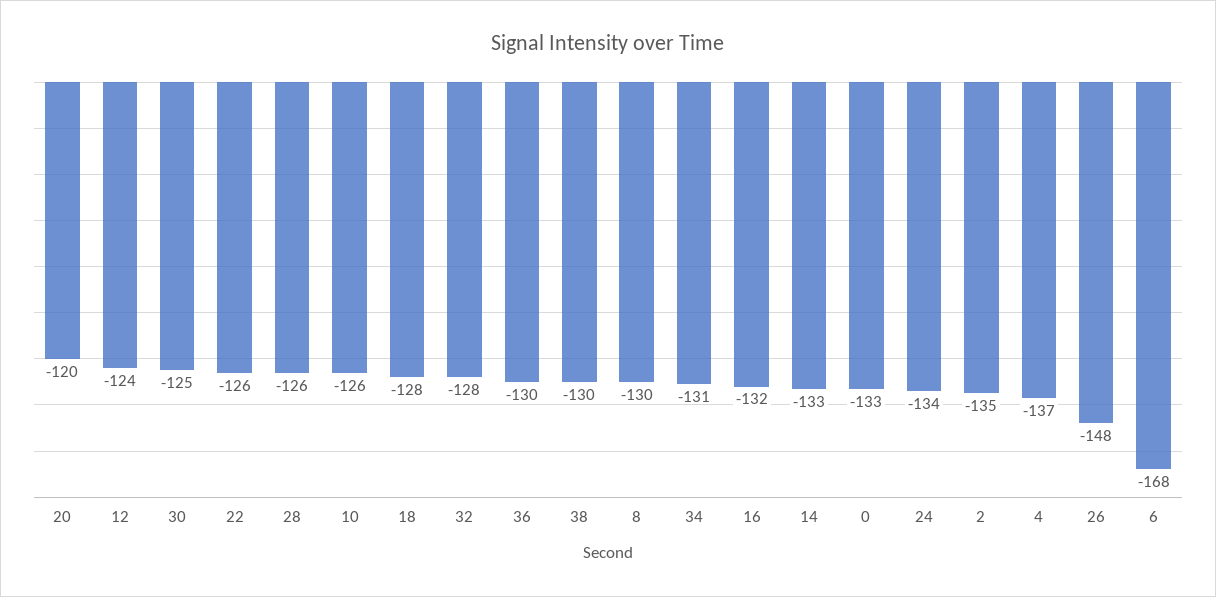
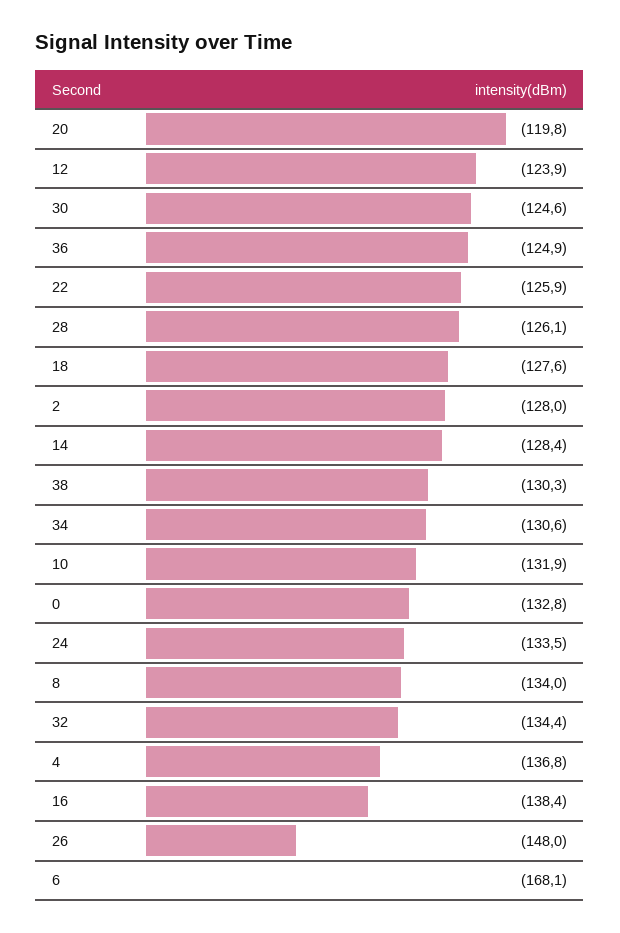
10: -126 -> -131.9
32: -128 -> -134.4
36: -130 -> -124.9
8: -130 -> -134
16: -132 -> -138.4
14: -133 -> -128.4
2: -135 -> -128

